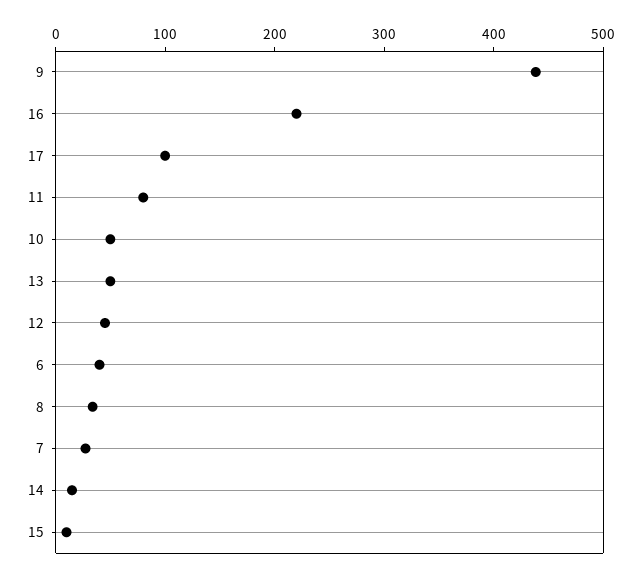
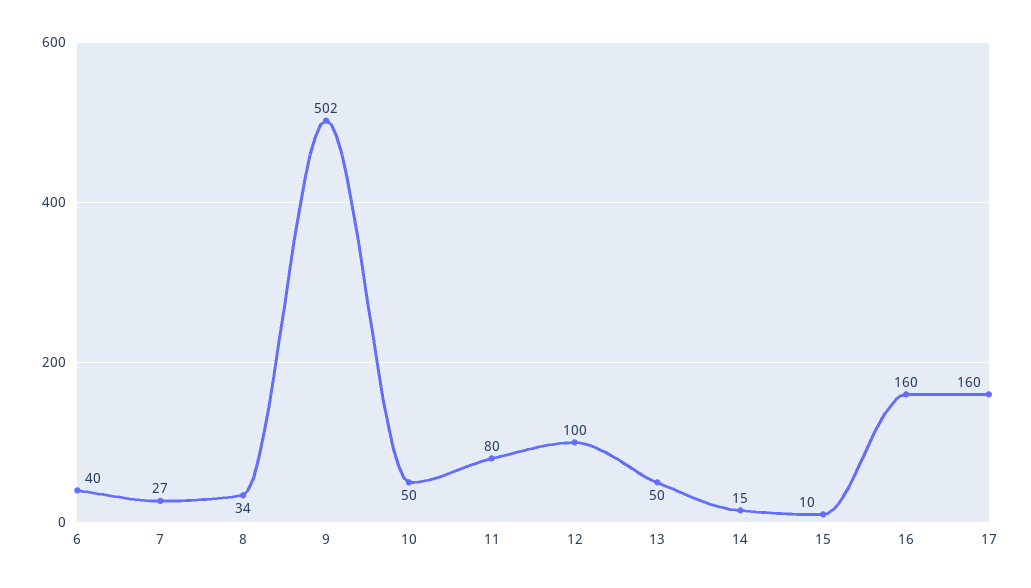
9: 440 -> 502
16: 220 -> 160
17: 100 -> 160
12: 40 -> 100

